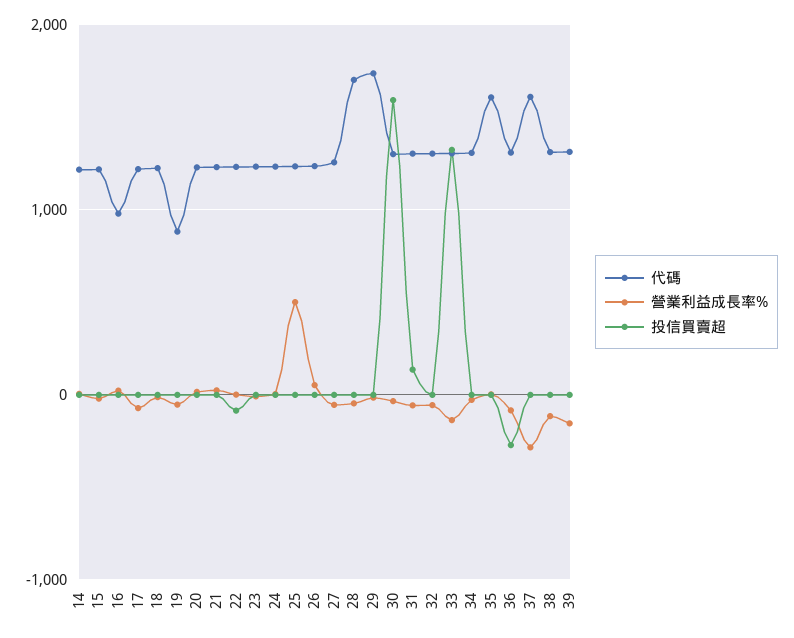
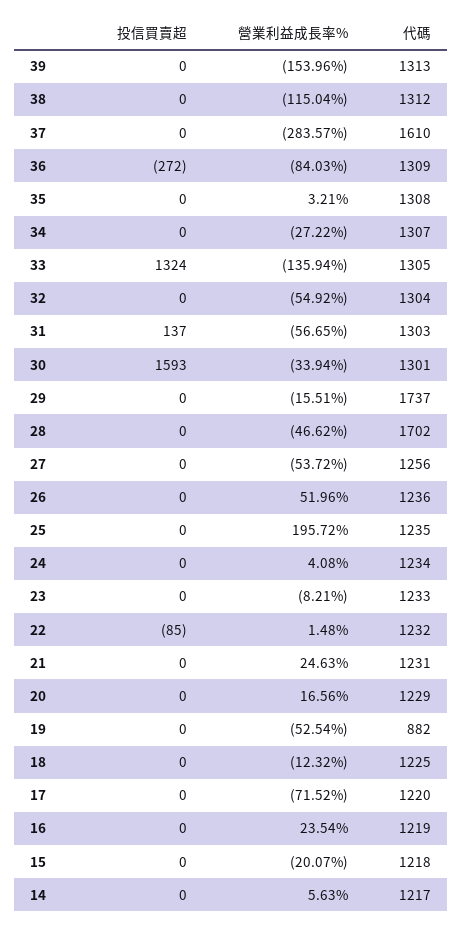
代碼, 16: 1000 -> 1219
營業利益成長率%, 25: 500 -> 195.72
代碼, 35: 1600 -> 1308

